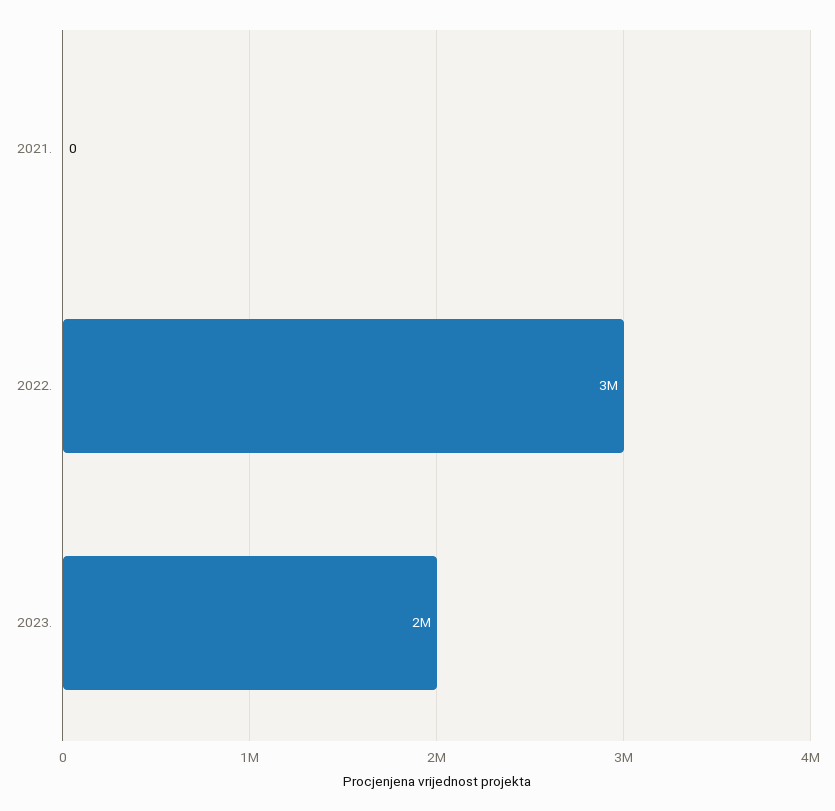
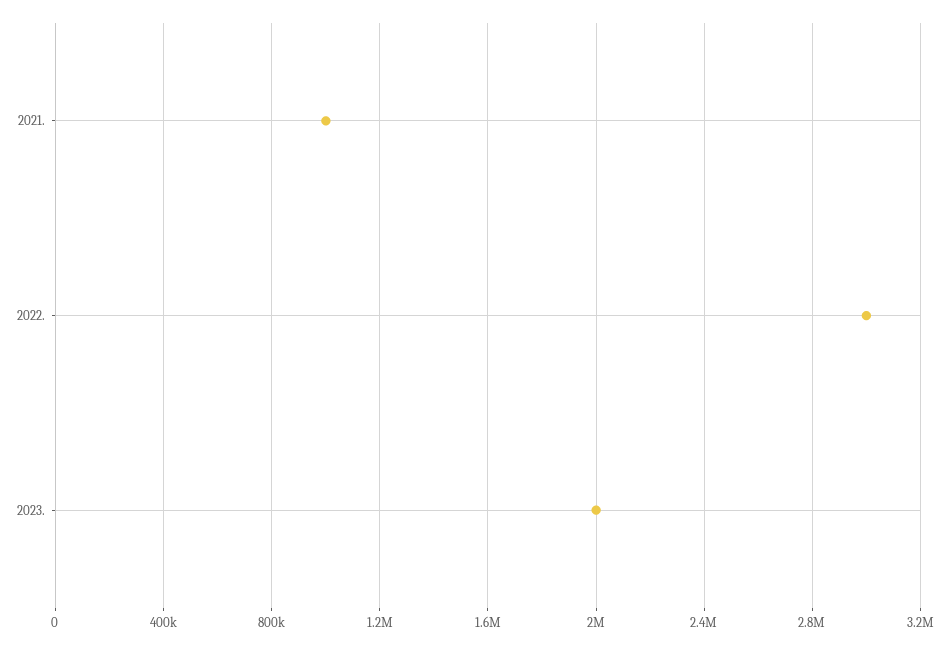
2021.: 0 -> 1000000

